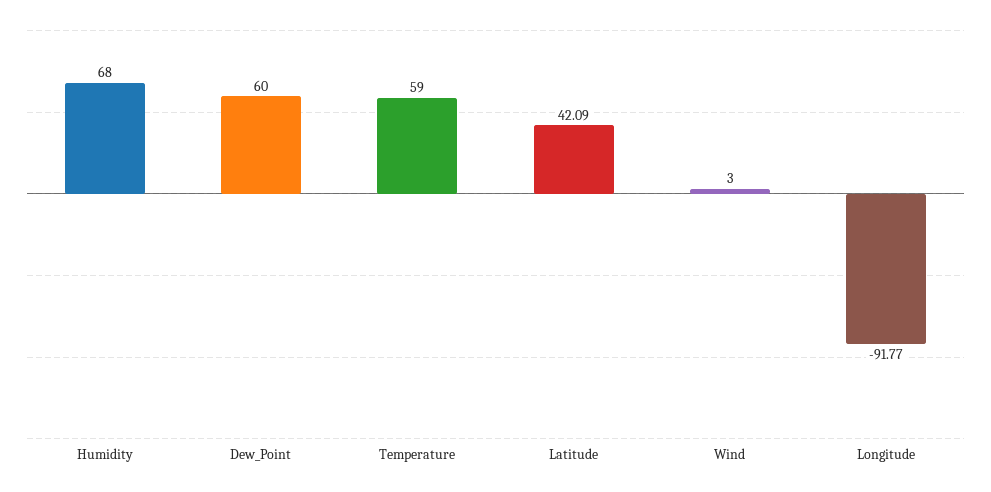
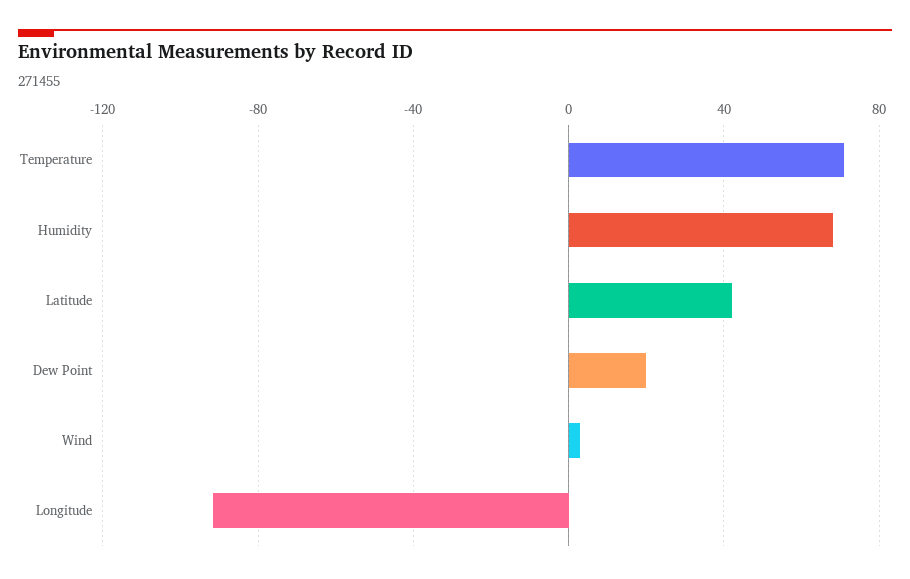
Dew_Point: 60 -> 20
Temperature: 59 -> 70

